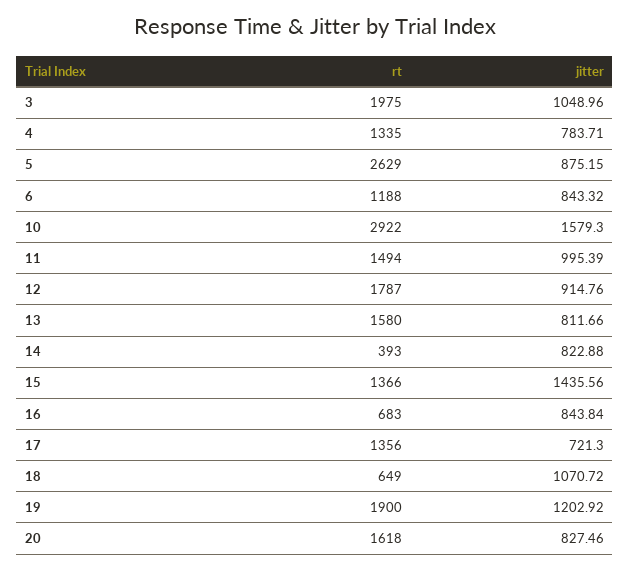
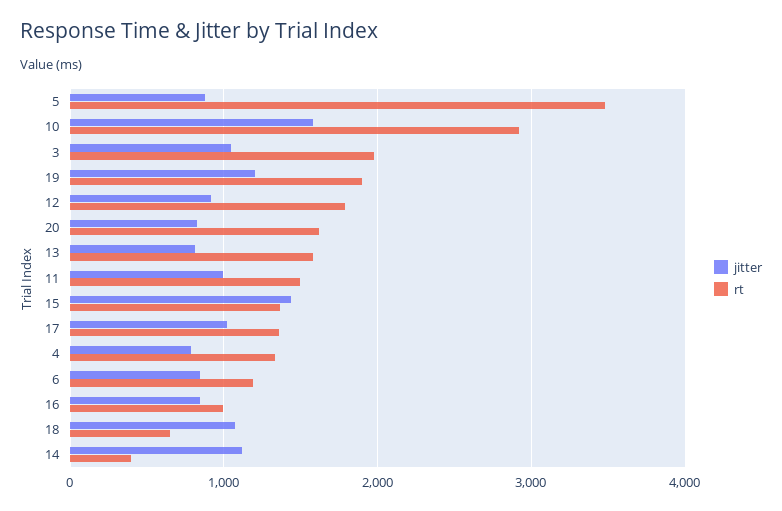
rt, 5: 2629 -> 3500
jitter, 14: 822.88 -> 1100
rt, 16: 683 -> 1000
jitter, 17: 721.3 -> 1000

